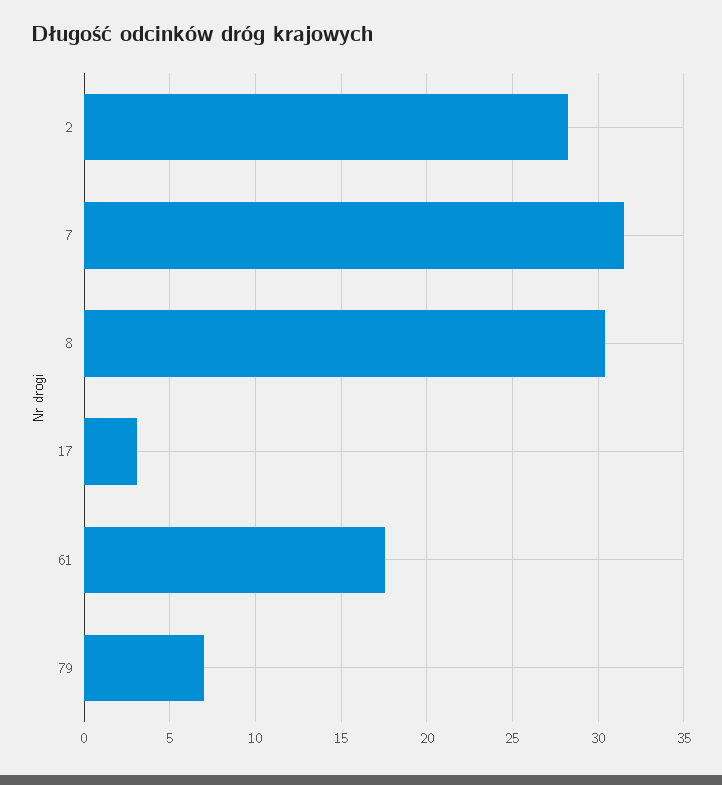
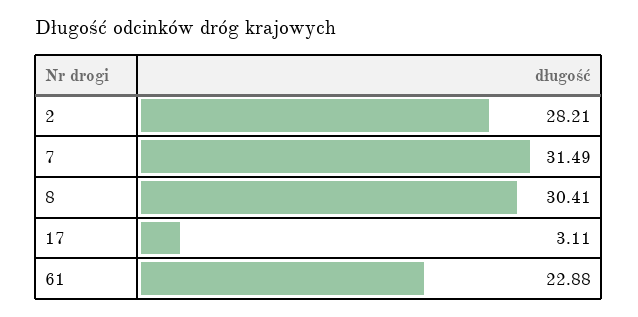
61: 17.5 -> 22.88
79: 7 -> none

